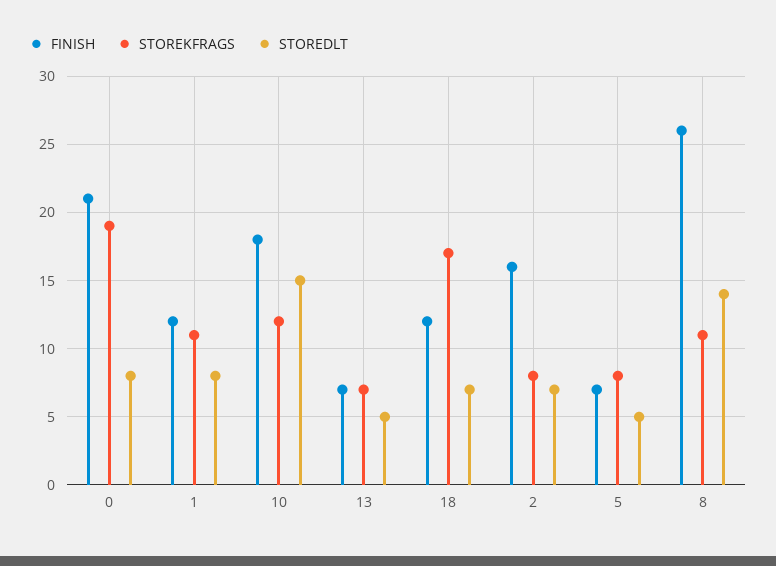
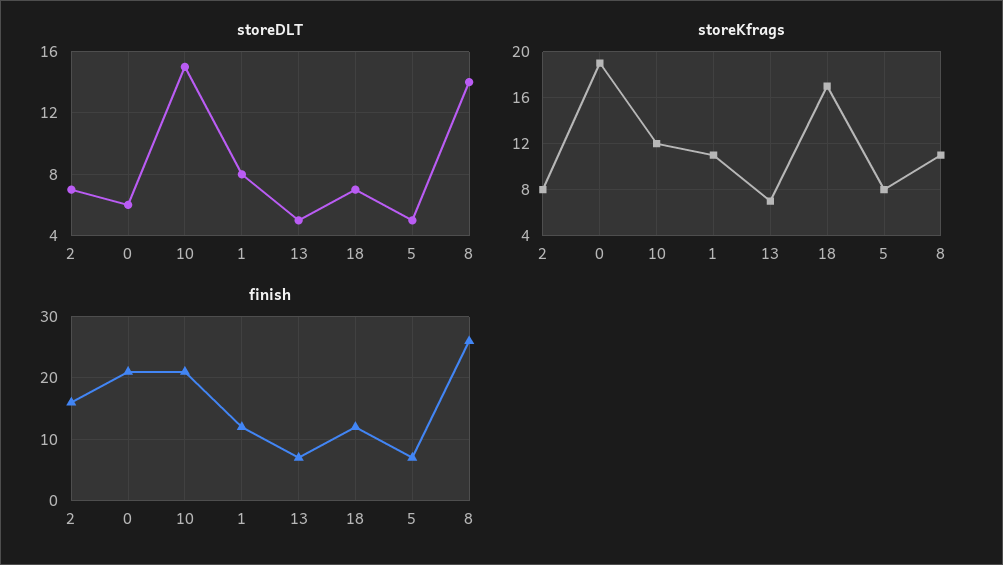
STOREDLT, 0: 8 -> 6
FINISH, 10: 18 -> 21

